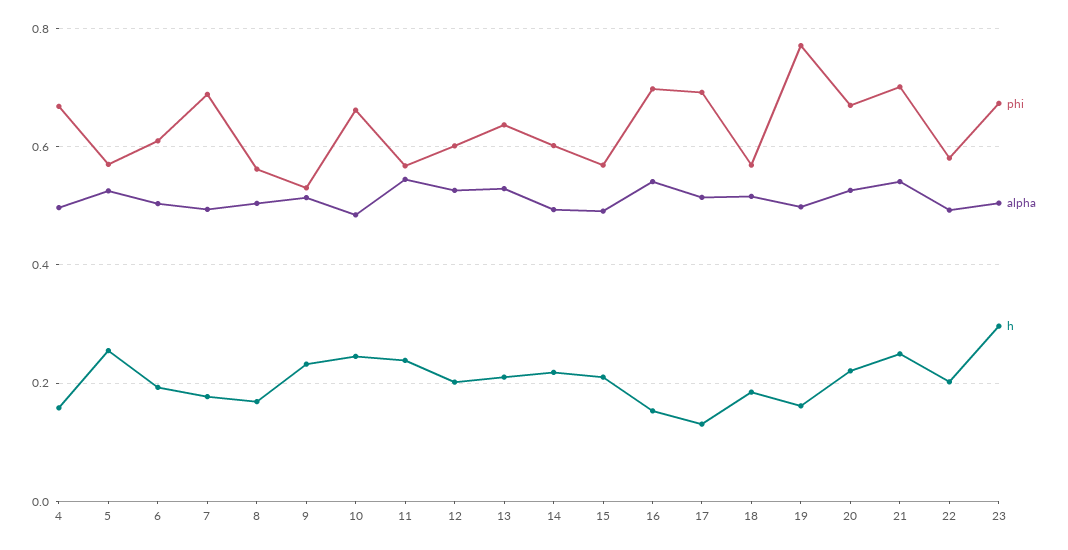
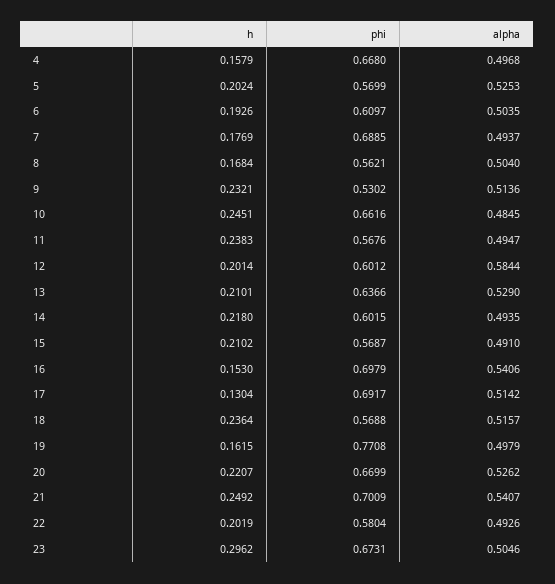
h, 5: 0.26 -> 0.2024
alpha, 11: 0.54 -> 0.4947
alpha, 12: 0.52 -> 0.5844
h, 18: 0.18 -> 0.2364

